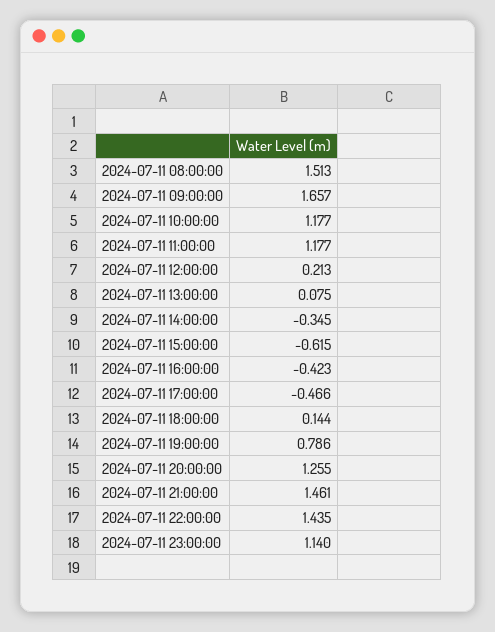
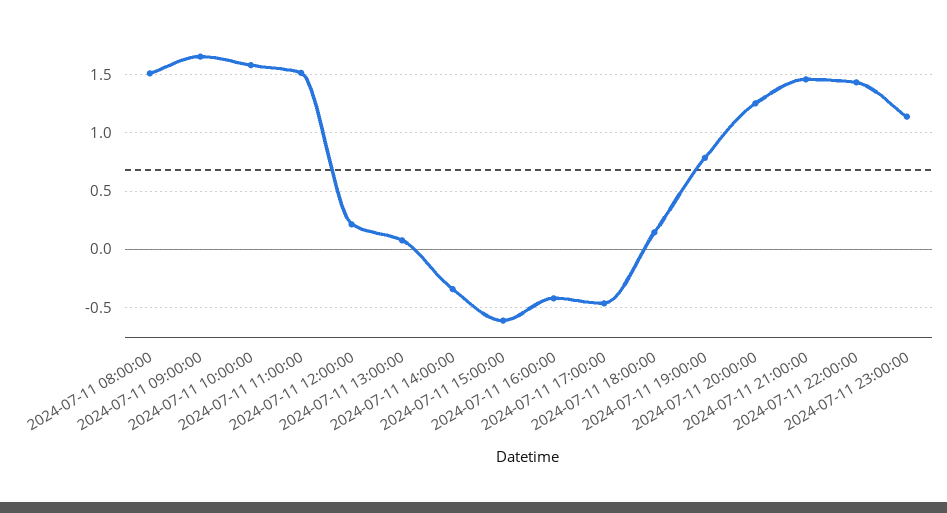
2024-07-11 10:00:00: 1.177 -> 1.6
2024-07-11 11:00:00: 1.177 -> 1.5

